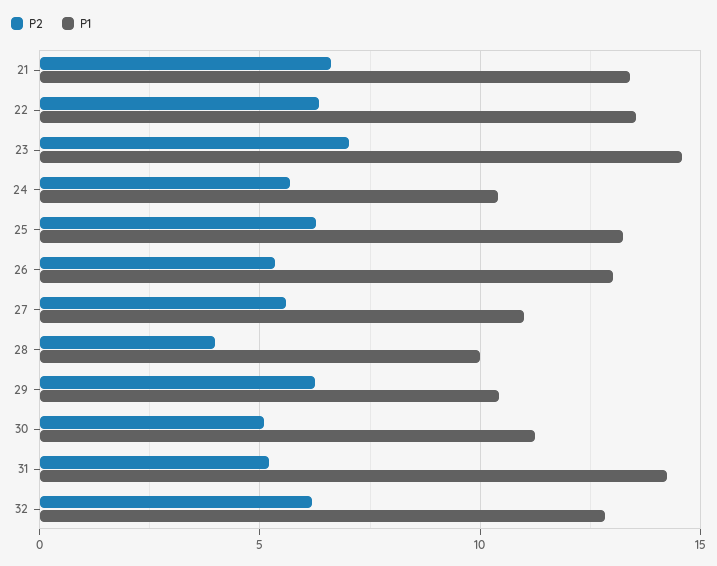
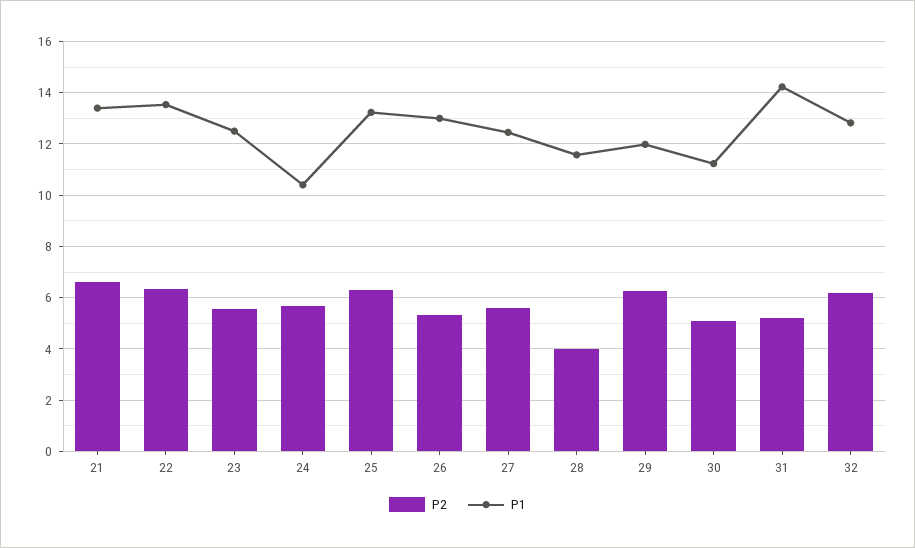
P2, 23: 7 -> 5.5
P1, 23: 14.5 -> 12.5
P1, 27: 11 -> 12.5
P1, 28: 10 -> 11.5
P1, 29: 10.5 -> 12

